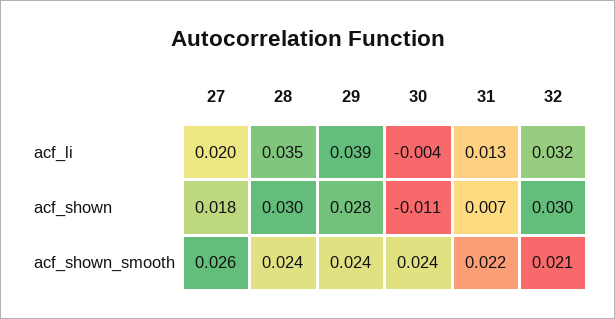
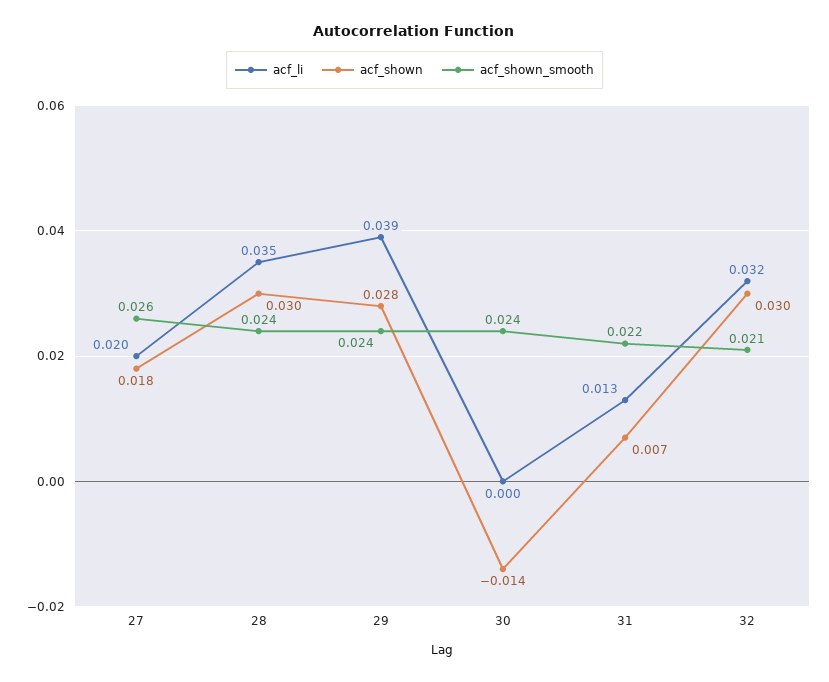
acf_li, 30: -0.004 -> 0
acf_shown, 30: -0.011 -> -0.014

